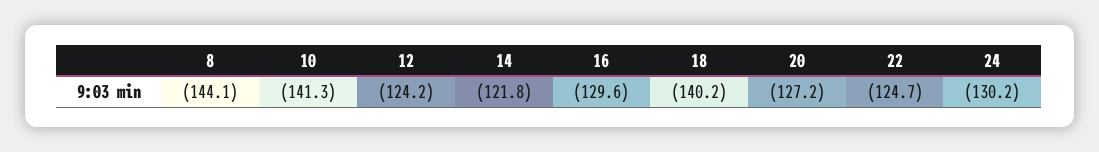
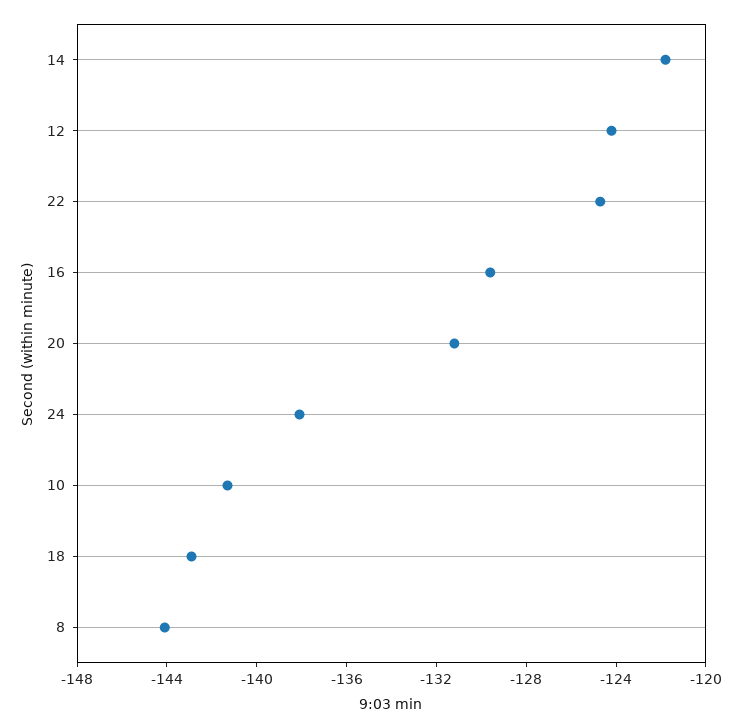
18: -140.2 -> -143
20: -127.2 -> -131
24: -130.2 -> -138

